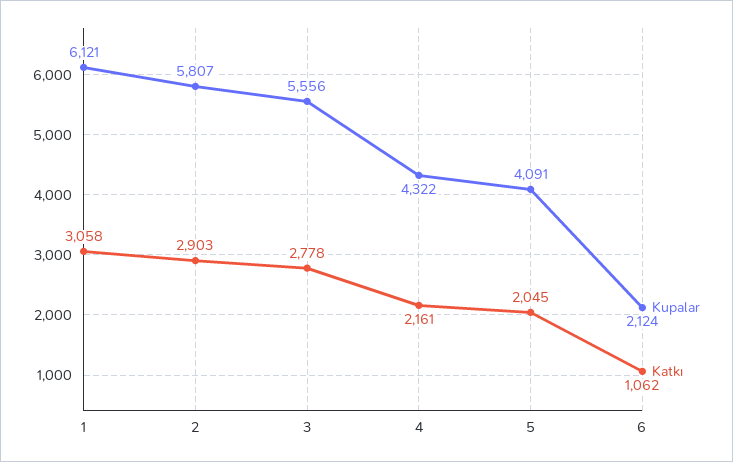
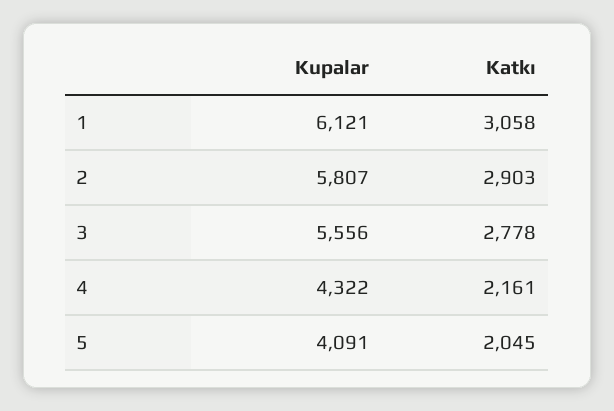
Kupalar, 6: 2124 -> none
Katkı, 6: 1062 -> none

